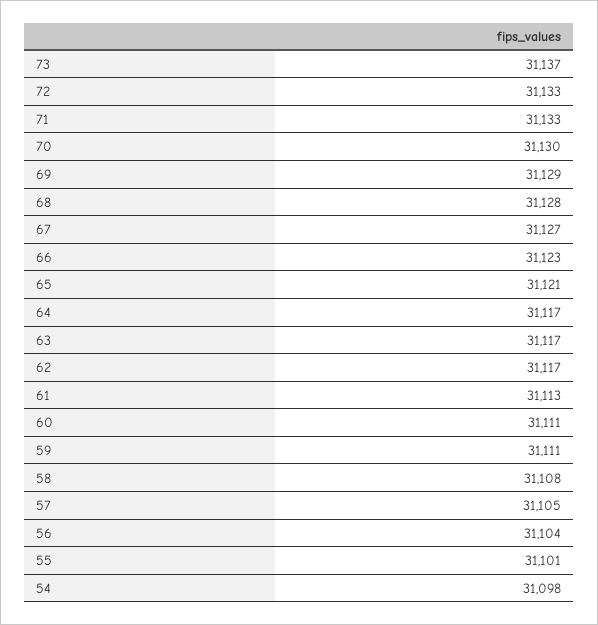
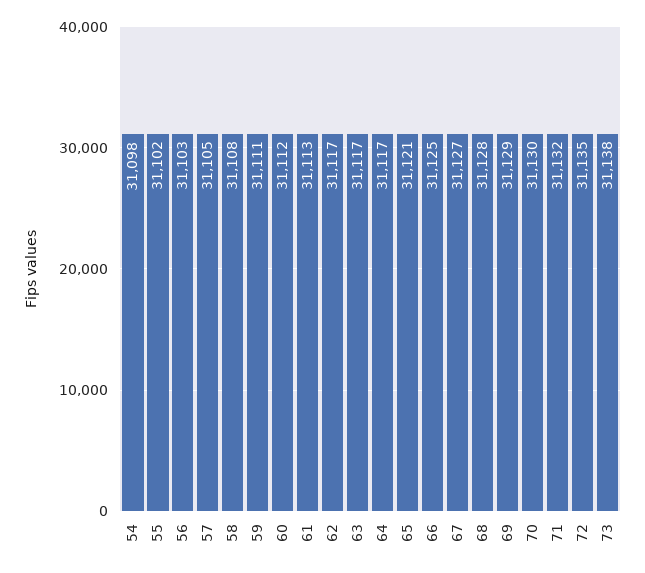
73: 31137 -> 31138
72: 31133 -> 31135
71: 31133 -> 31132
66: 31123 -> 31125
60: 31111 -> 31112
56: 31104 -> 31103
55: 31101 -> 31102

